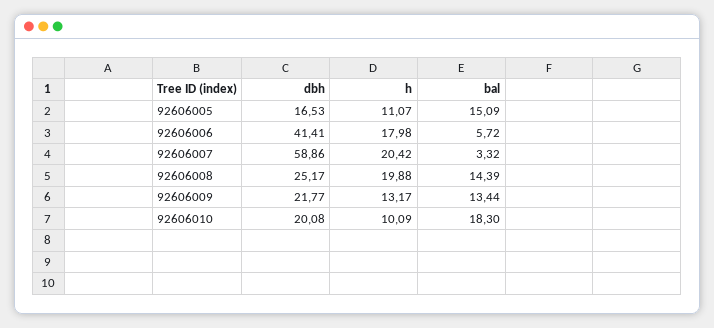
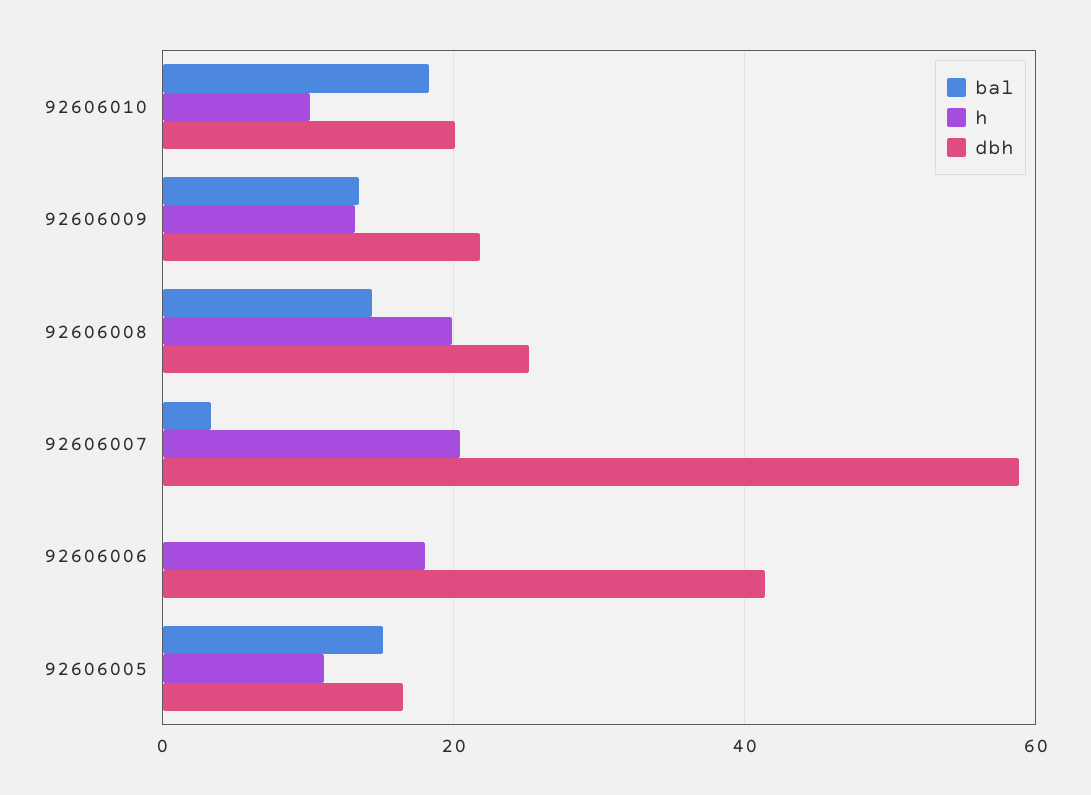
bal, 92606006: 5.72 -> 0

